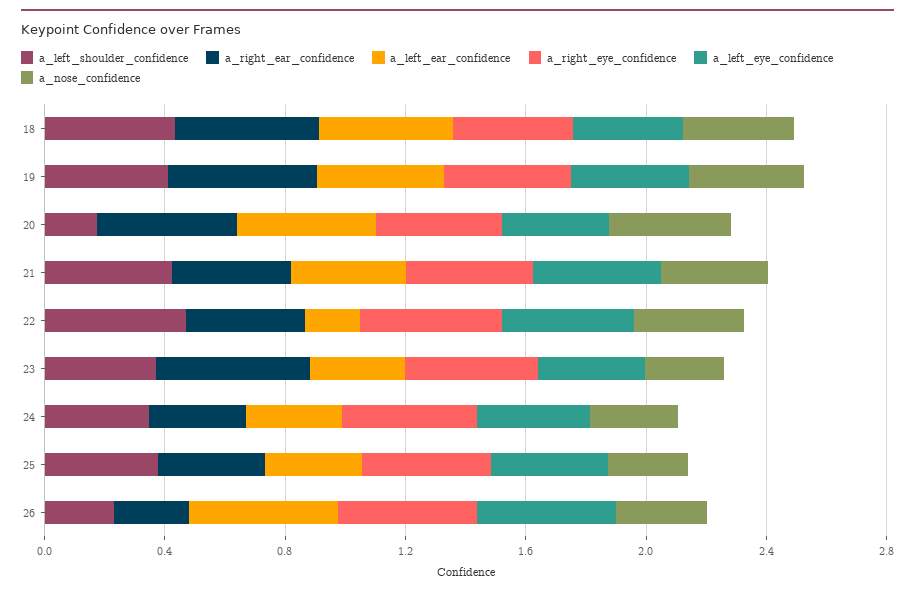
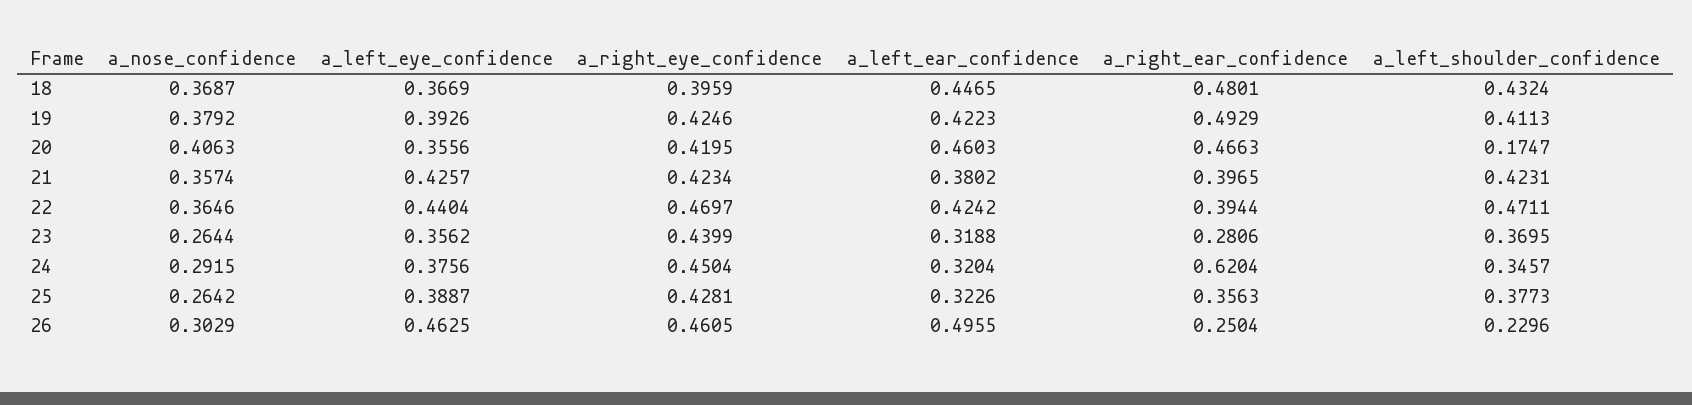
a_left_ear_confidence, 22: 0.2 -> 0.4242
a_right_ear_confidence, 23: 0.5 -> 0.2806
a_right_ear_confidence, 24: 0.3 -> 0.6204

